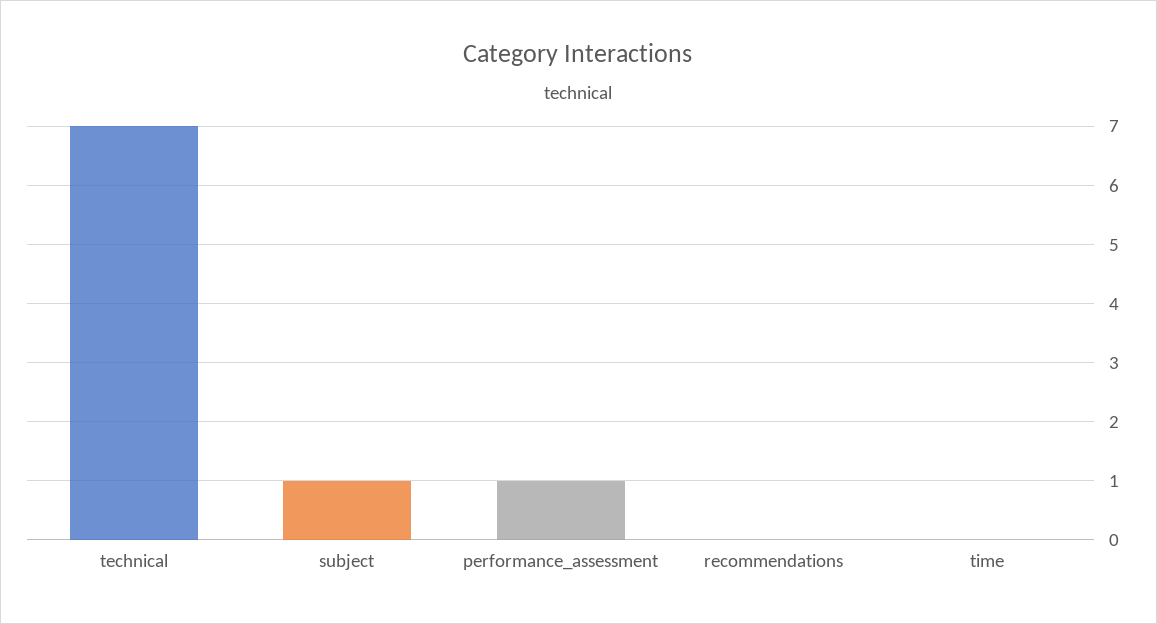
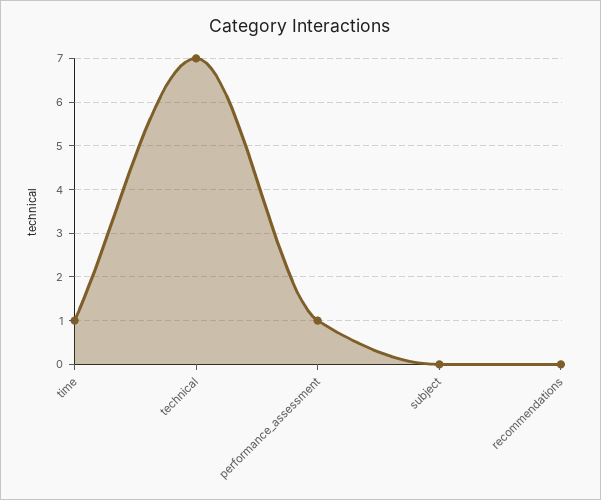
subject: 1 -> 0
time: 0 -> 1

